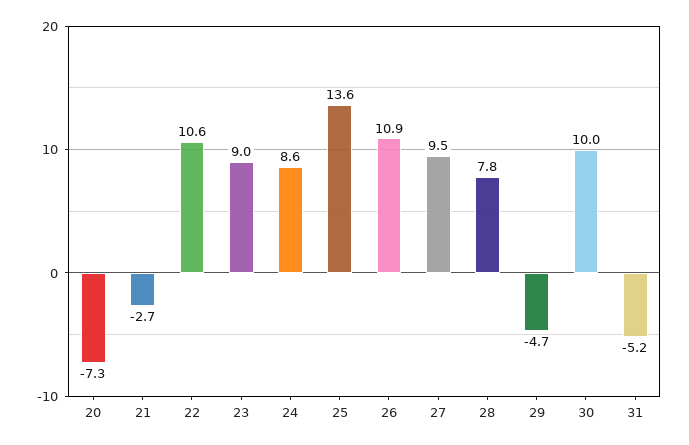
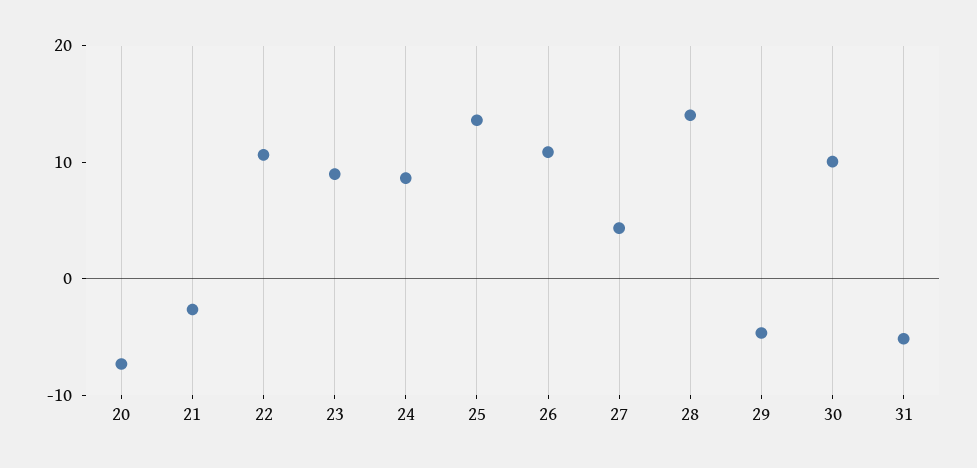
27: 9.5 -> 4
28: 7.8 -> 14

